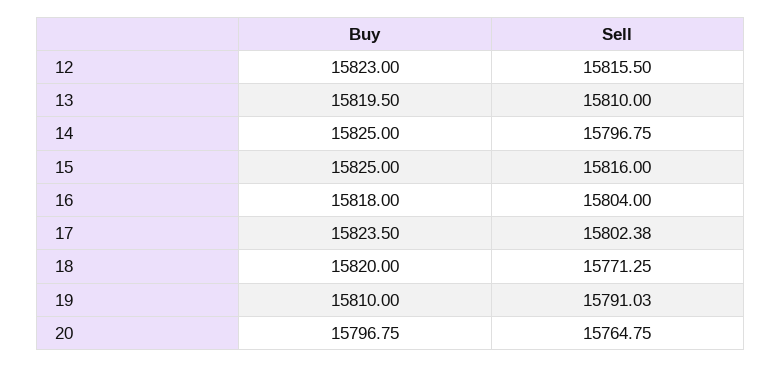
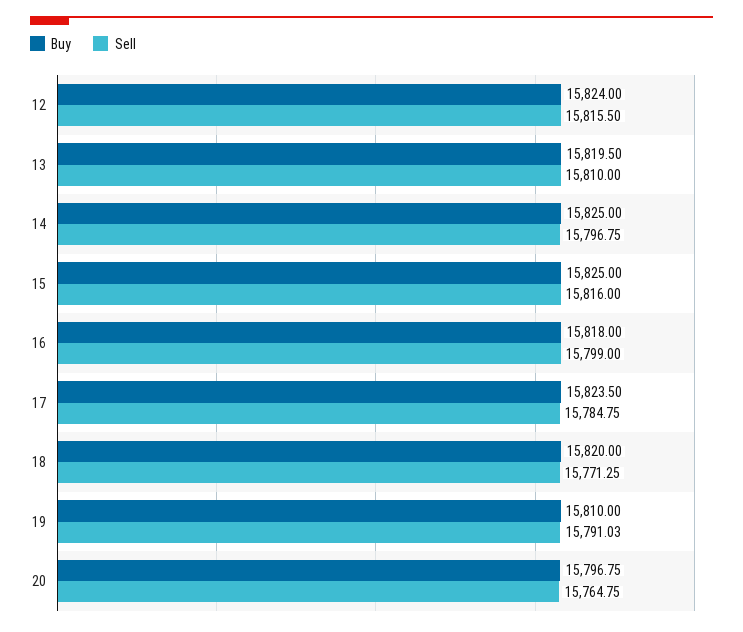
Buy, 12: 15823 -> 15824
Sell, 16: 15804 -> 15799
Sell, 17: 15802.38 -> 15784.75

